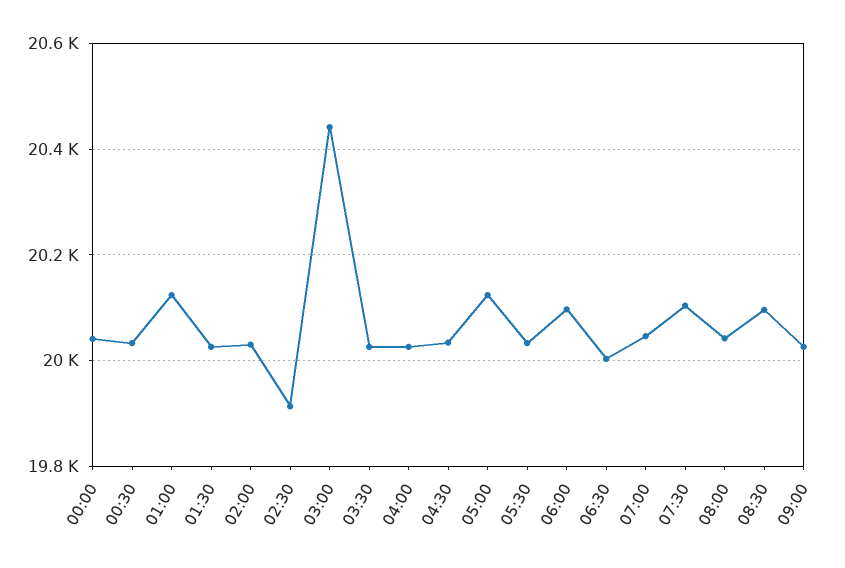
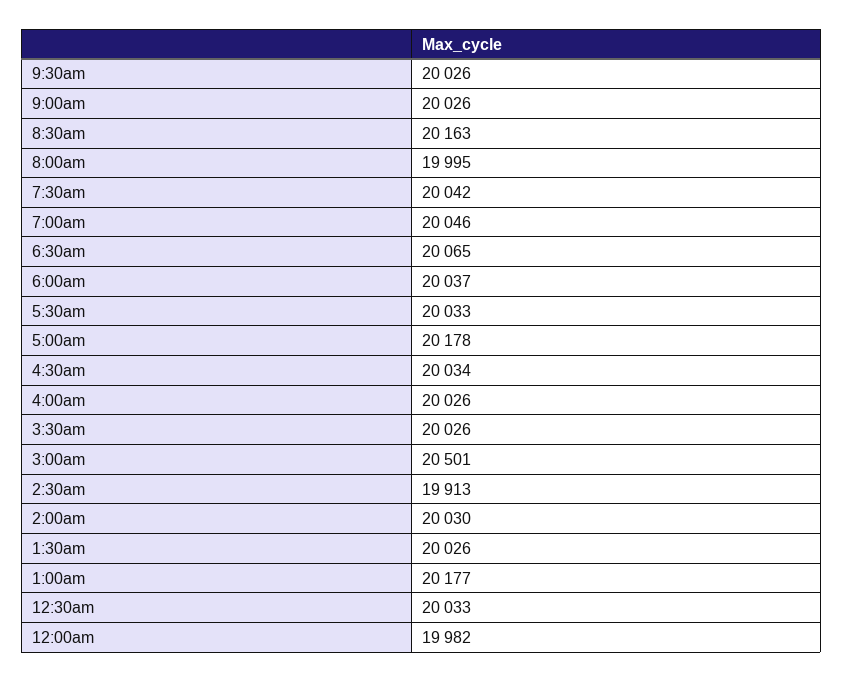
00:00: 20040 -> 19982
01:00: 20120 -> 20177
03:00: 20440 -> 20501
05:00: 20120 -> 20178
06:00: 20100 -> 20037
06:30: 20000 -> 20065
07:30: 20100 -> 20042
08:00: 20040 -> 19995
08:30: 20100 -> 20163
9:30am: none -> 20026

